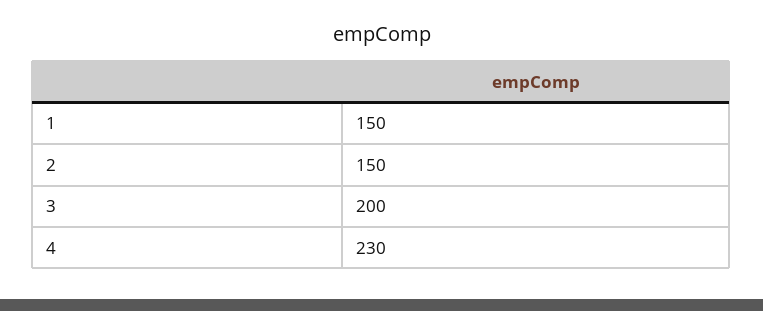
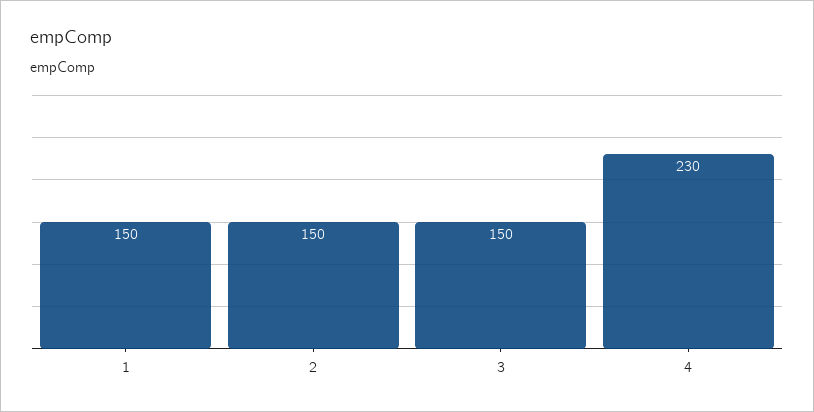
3: 200 -> 150

